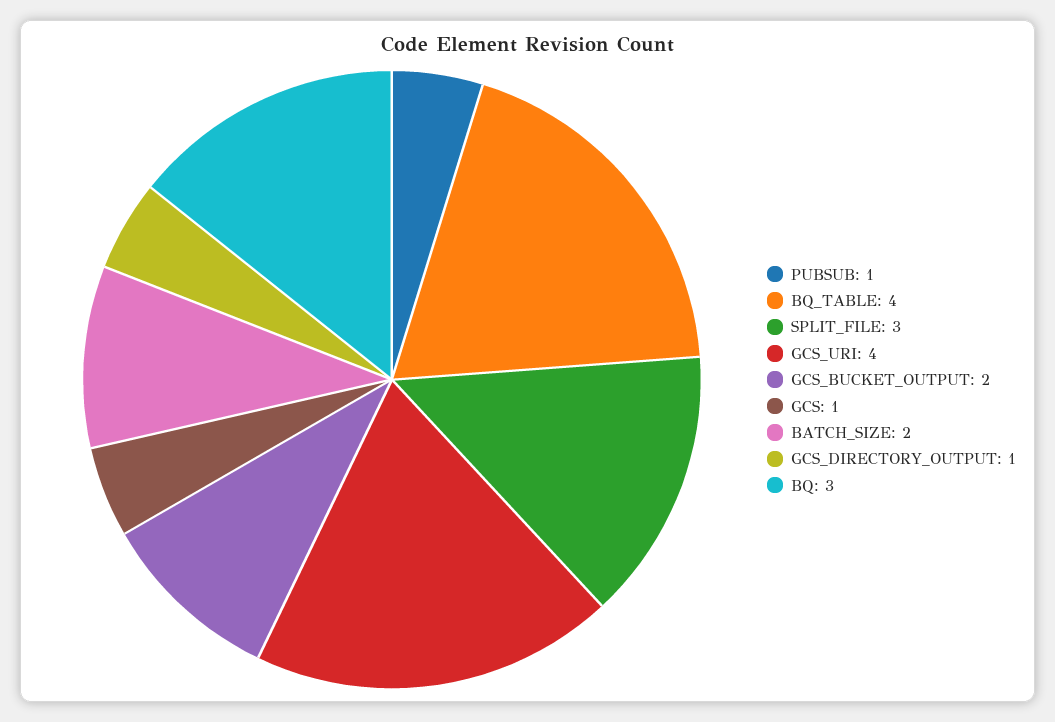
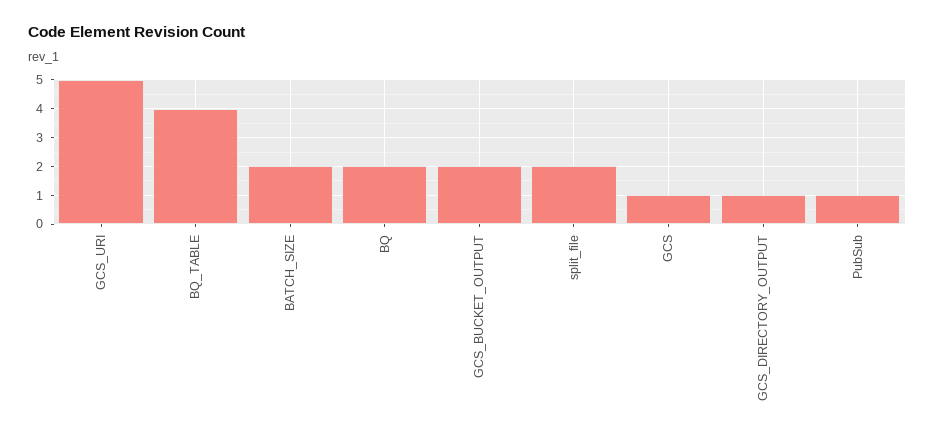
SPLIT_FILE: 3 -> 2
GCS_URI: 4 -> 5
BQ: 3 -> 2

